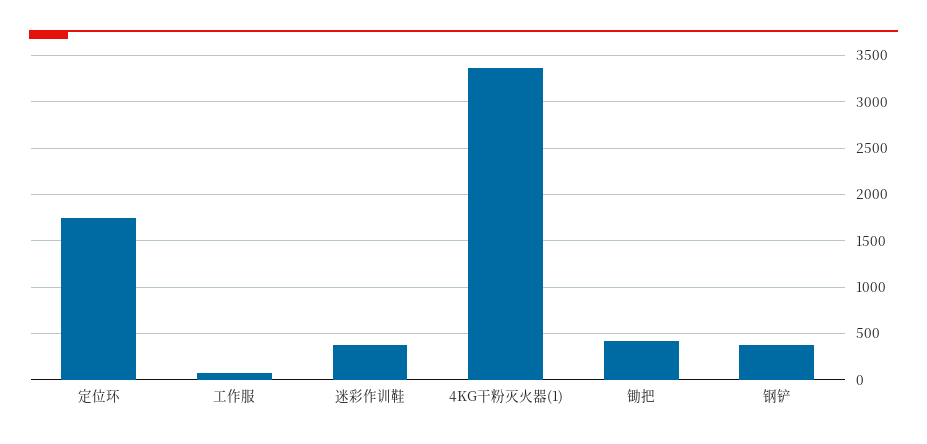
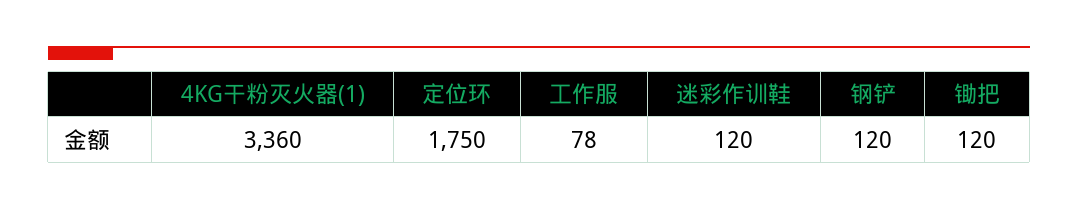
迷彩作训鞋: 400 -> 120
锄把: 400 -> 120
钢铲: 400 -> 120

